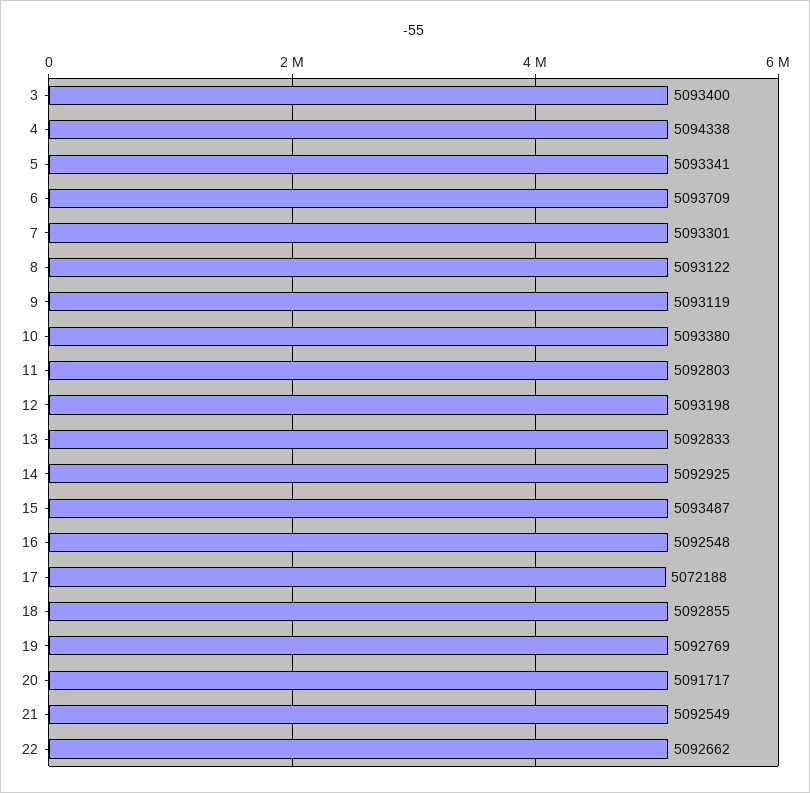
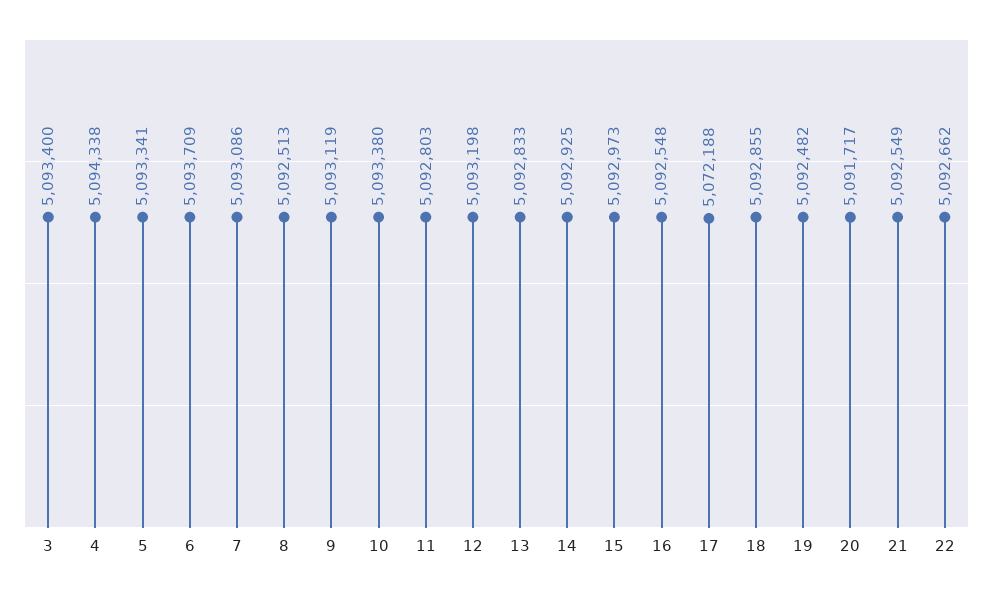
7: 5093301 -> 5093086
8: 5093122 -> 5092513
15: 5093487 -> 5092973
19: 5092769 -> 5092482

